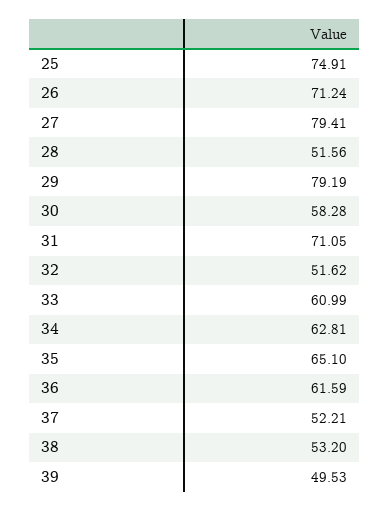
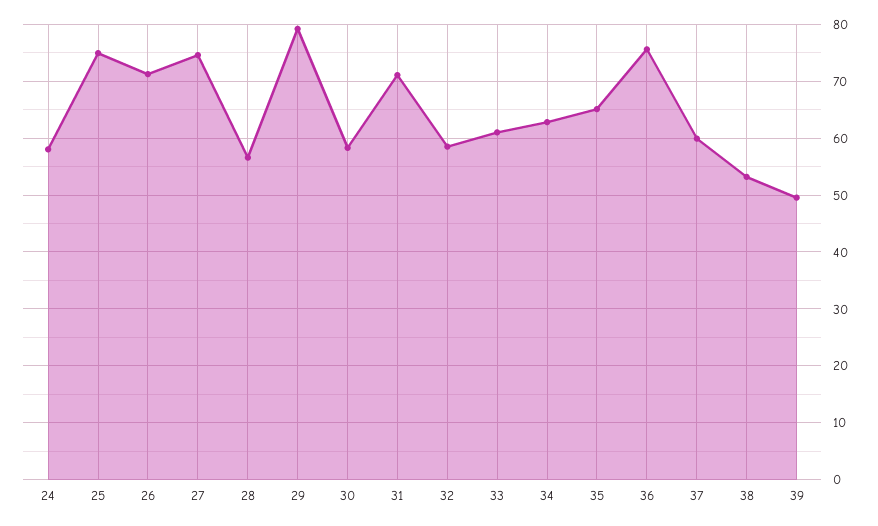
27: 79.41 -> 74
28: 51.56 -> 56
32: 51.62 -> 58
36: 61.59 -> 76
37: 52.21 -> 60
24: none -> 58

